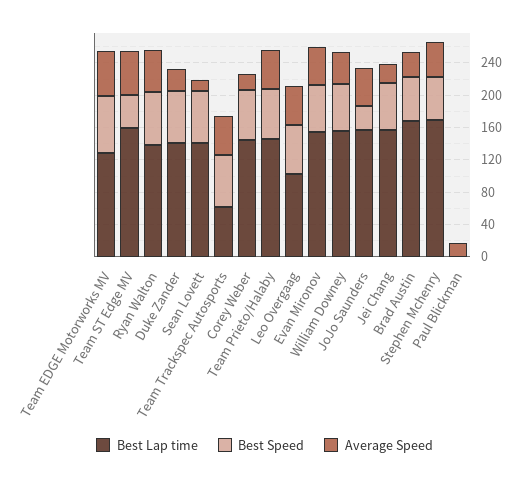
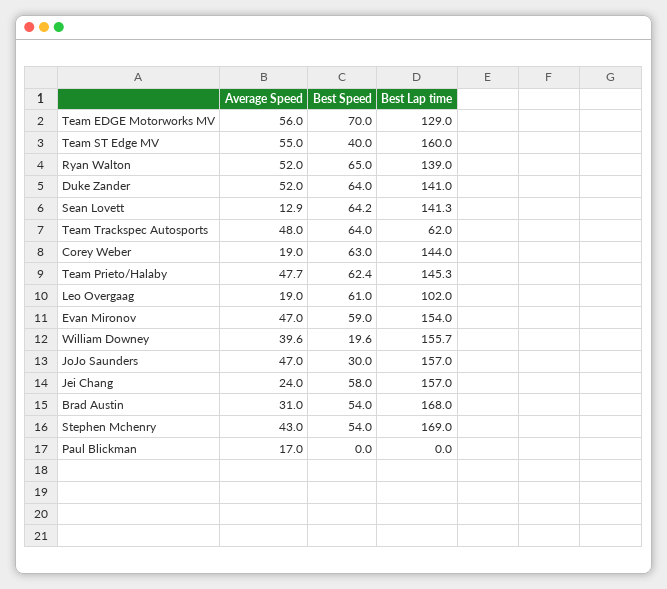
Average Speed, Duke Zander: 30 -> 52
Average Speed, Leo Overgaag: 50 -> 19
Best Speed, William Downey: 60 -> 19.6

